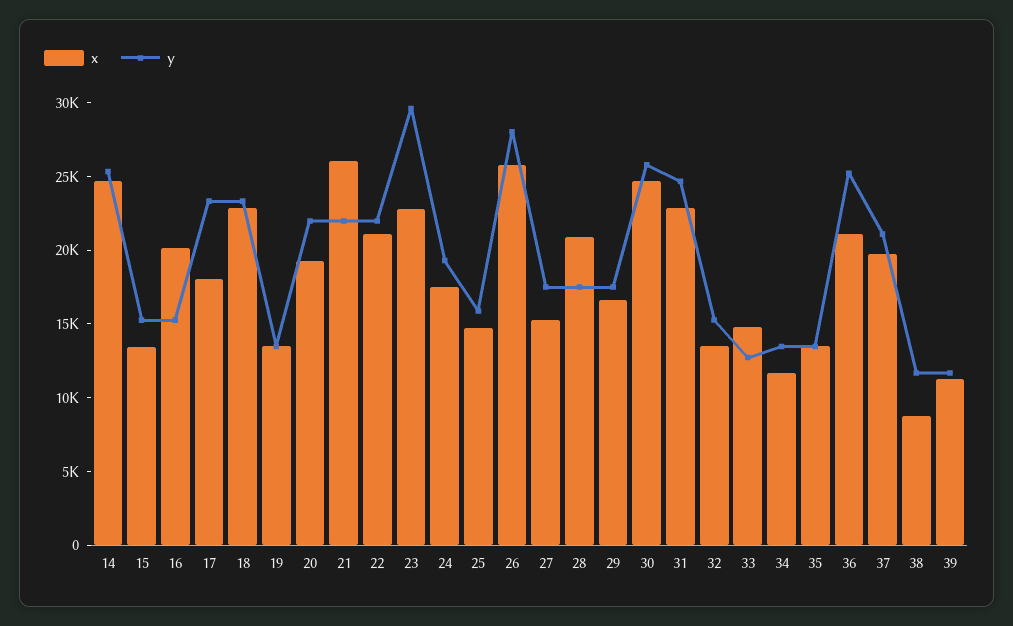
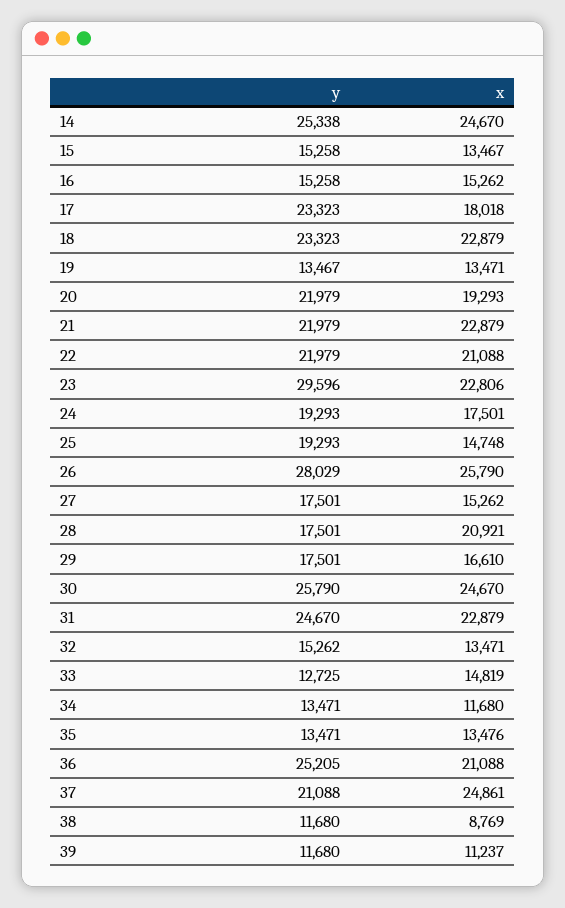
x, 16: 20000 -> 15262
x, 21: 26000 -> 22879
y, 25: 16000 -> 19293
x, 37: 20000 -> 24861

